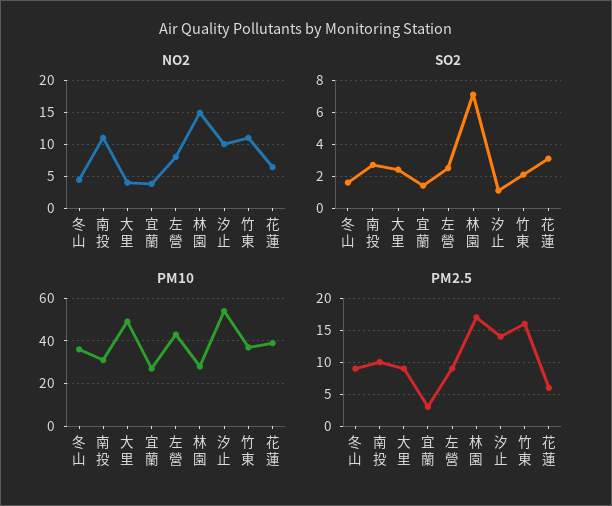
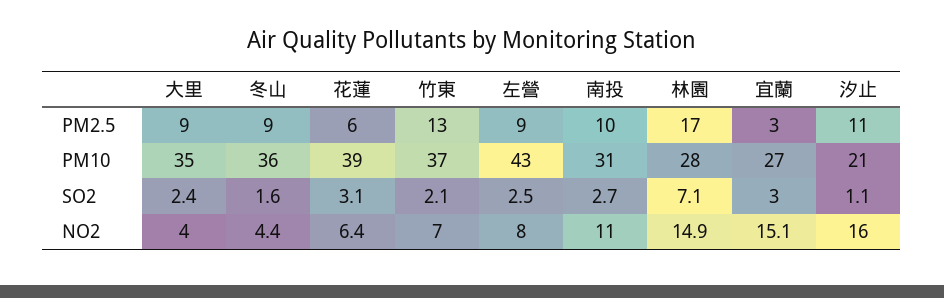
NO2, 宜蘭: 4 -> 15.1
NO2, 汐止: 10 -> 16
NO2, 竹東: 11 -> 7
SO2, 宜蘭: 1.5 -> 3
PM10, 大里: 50 -> 35
PM10, 汐止: 55 -> 21
PM2.5, 汐止: 14 -> 11
PM2.5, 竹東: 16 -> 13

